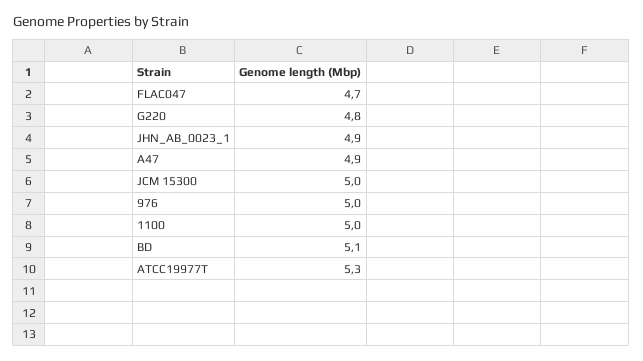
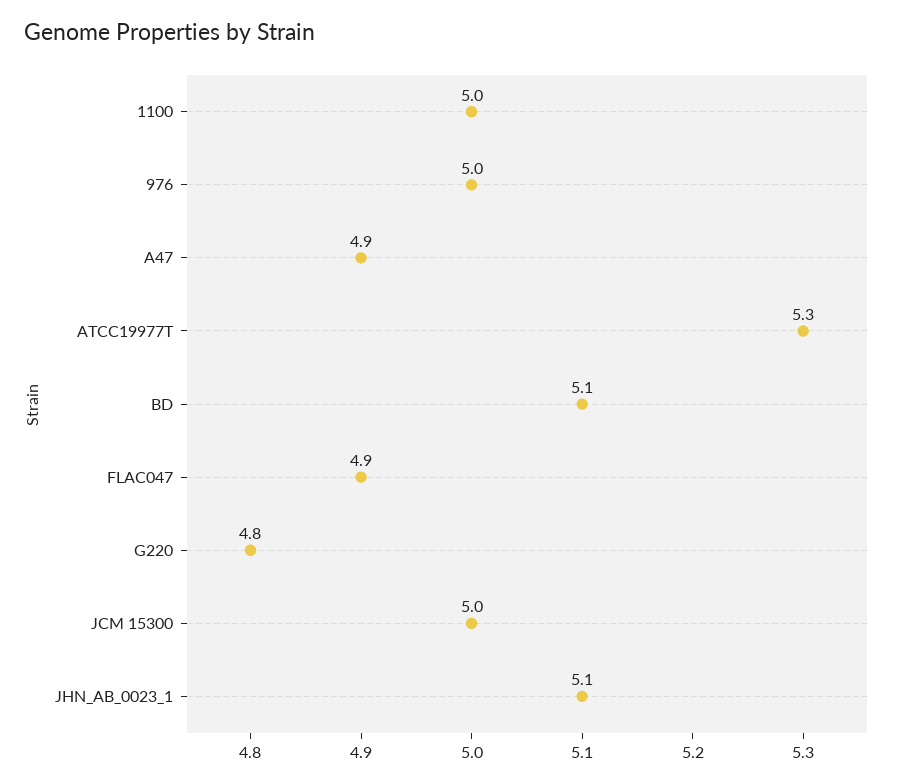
FLAC047: 4.7 -> 4.9
JHN_AB_0023_1: 4.9 -> 5.1

